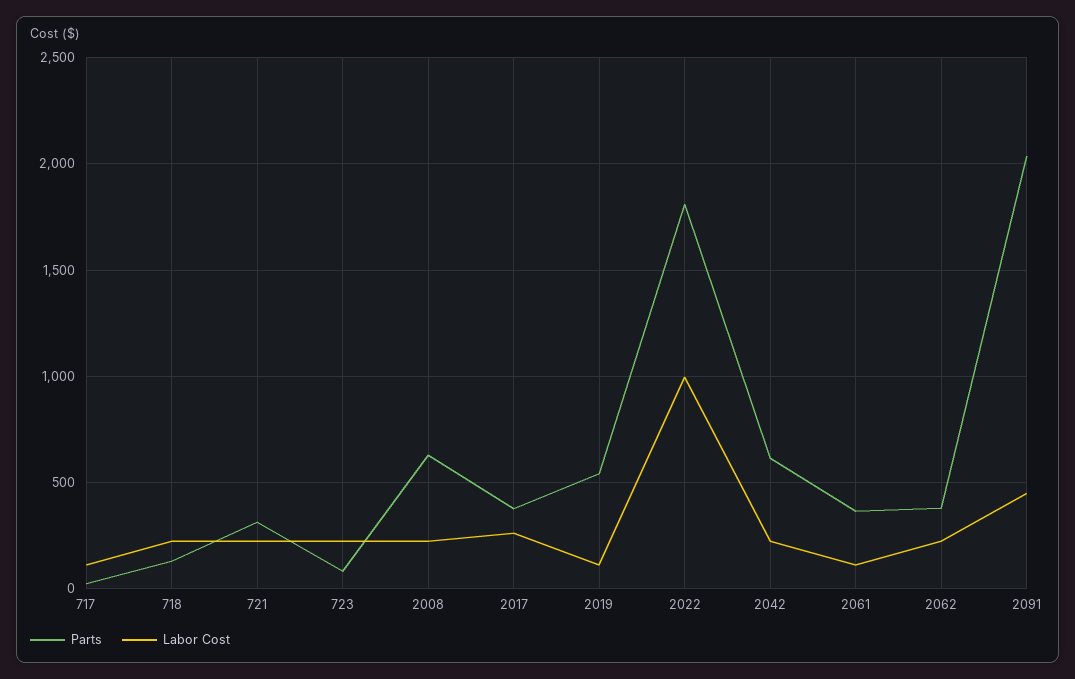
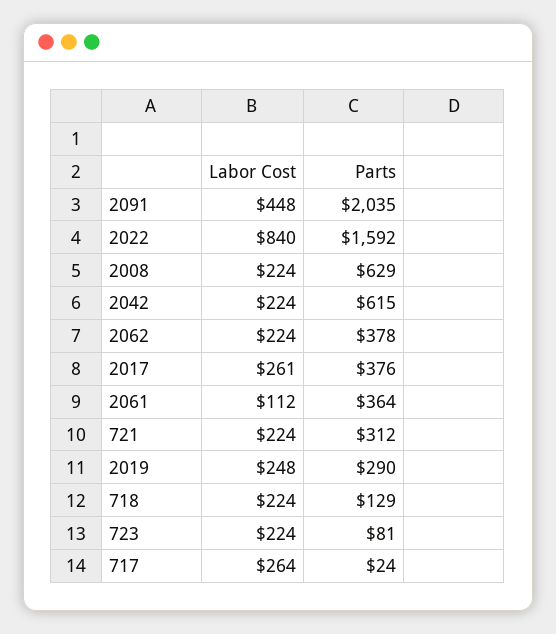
Labor Cost, 717: 100 -> 264
Parts, 2019: 550 -> 290
Labor Cost, 2019: 100 -> 248
Parts, 2022: 1800 -> 1592
Labor Cost, 2022: 1000 -> 840

